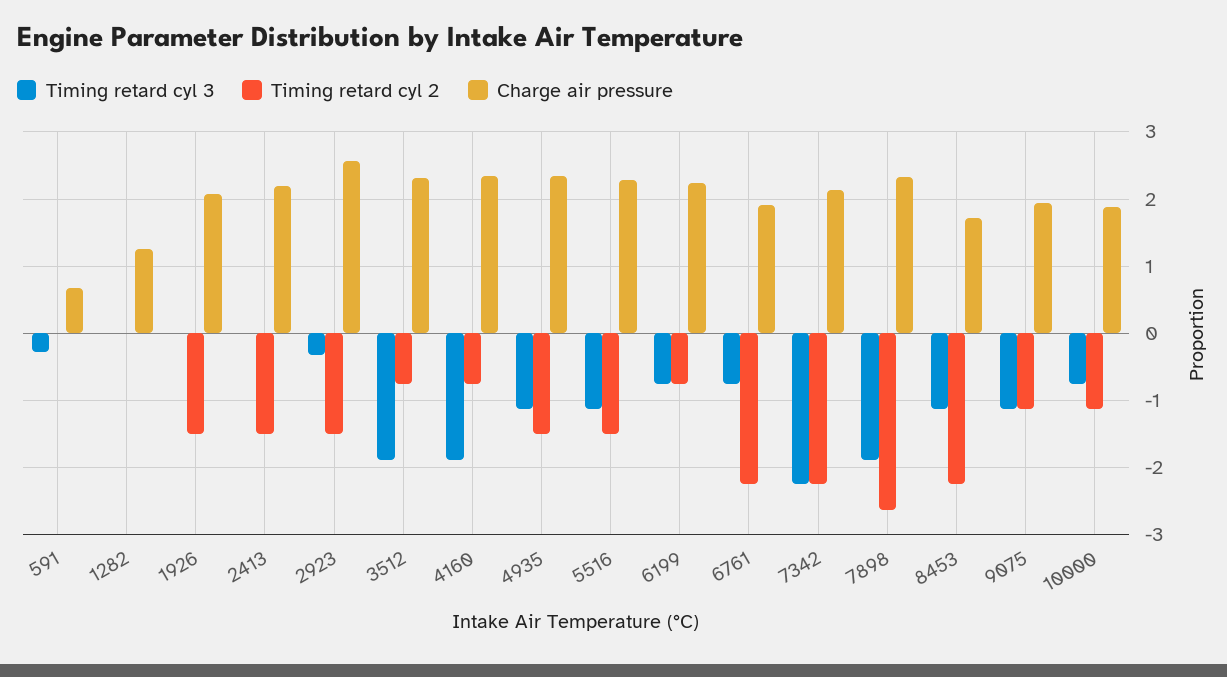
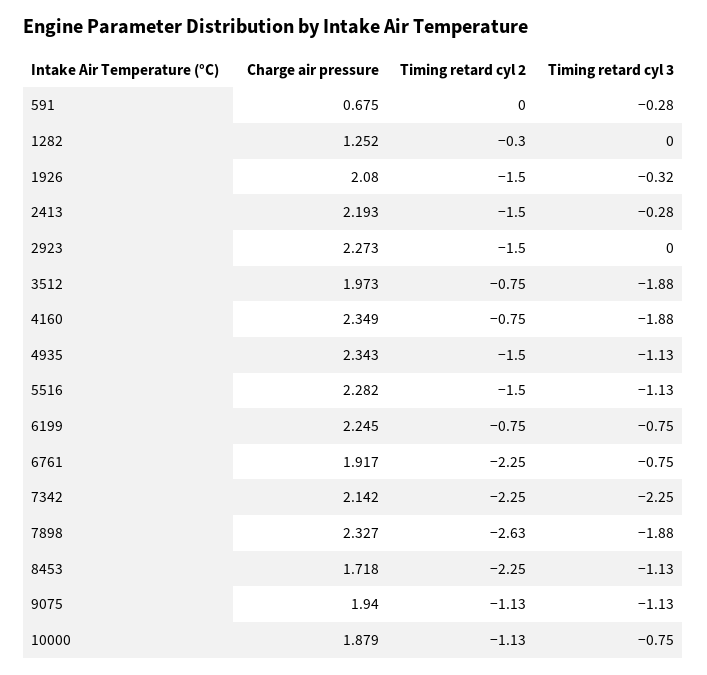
Timing retard cyl 2, 1282: 0 -> -0.3
Timing retard cyl 3, 1926: 0 -> -0.32
Timing retard cyl 3, 2413: 0 -> -0.28
Timing retard cyl 3, 2923: -0.3 -> 0
Charge air pressure, 2923: 2.6 -> 2.273
Charge air pressure, 3512: 2.3 -> 1.973

